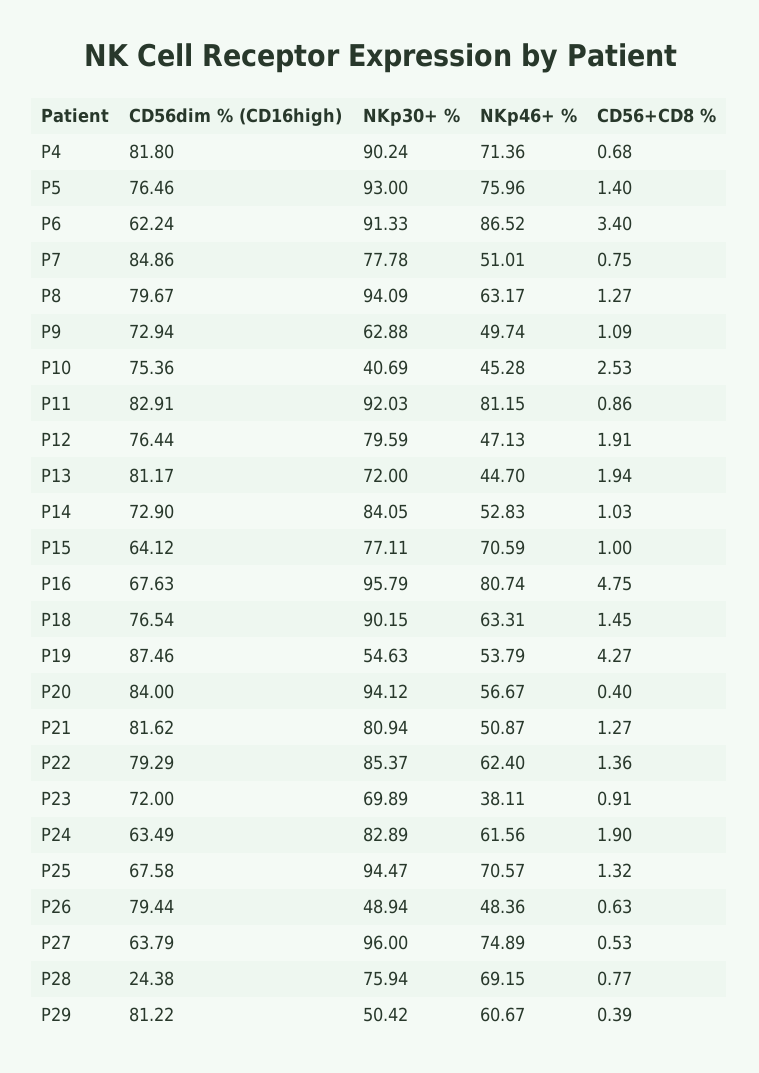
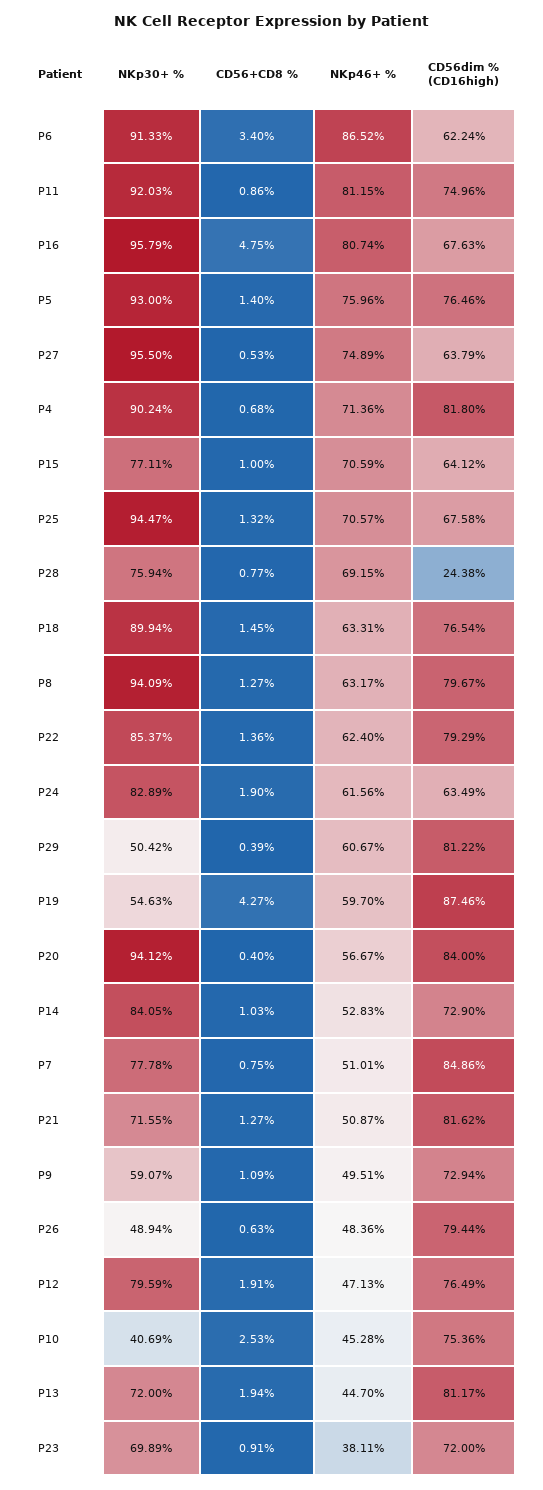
NKp30+ %, P9: 62.88 -> 59.07
NKp46+ %, P9: 49.74 -> 49.51
CD56dim % (CD16high), P11: 82.91 -> 74.96
CD56dim % (CD16high), P12: 76.44 -> 76.49
NKp30+ %, P18: 90.15 -> 89.94
NKp46+ %, P19: 53.79 -> 59.7
NKp30+ %, P21: 80.94 -> 71.55
NKp30+ %, P27: 96 -> 95.5

